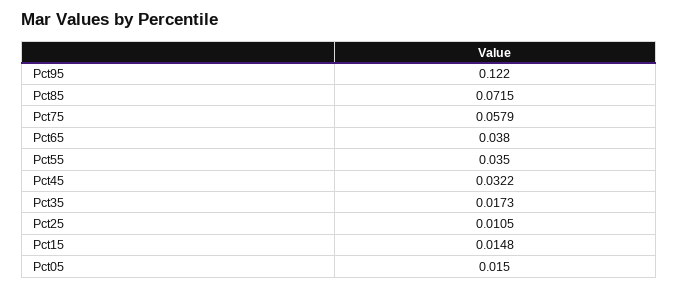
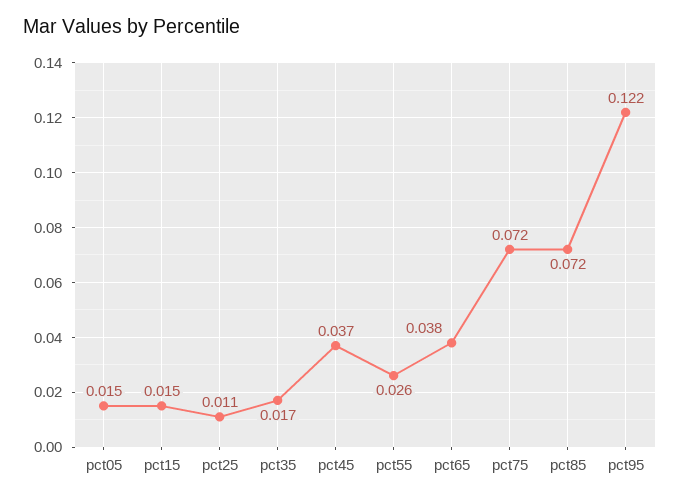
Pct75: 0.0579 -> 0.072
Pct55: 0.035 -> 0.026
Pct45: 0.0322 -> 0.037

